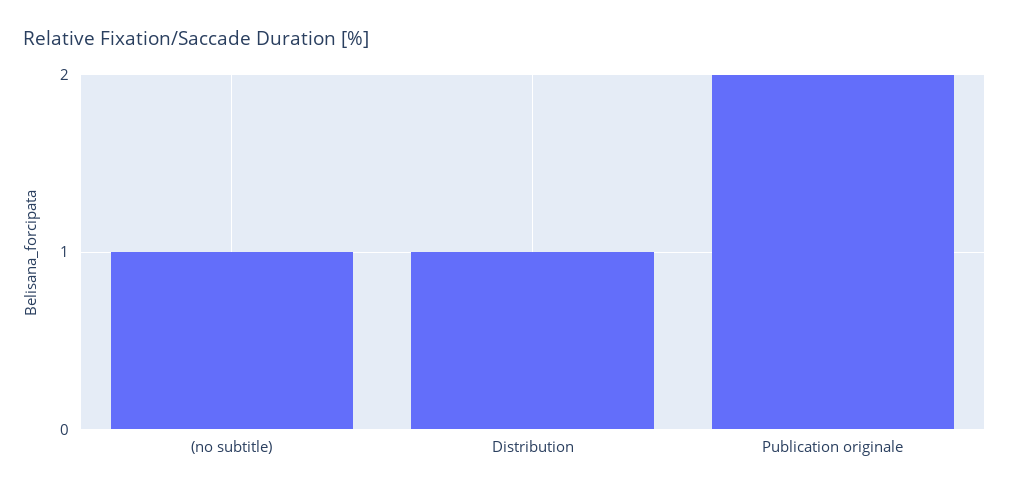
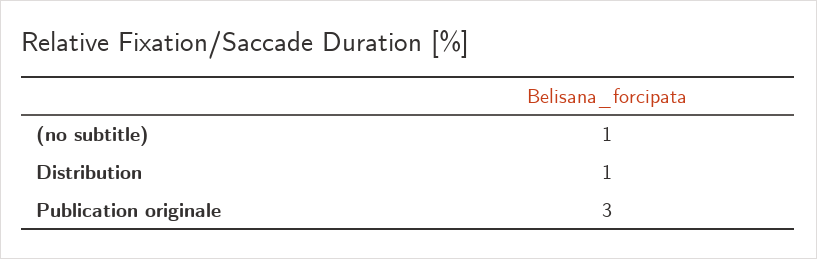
Publication originale: 2 -> 3

